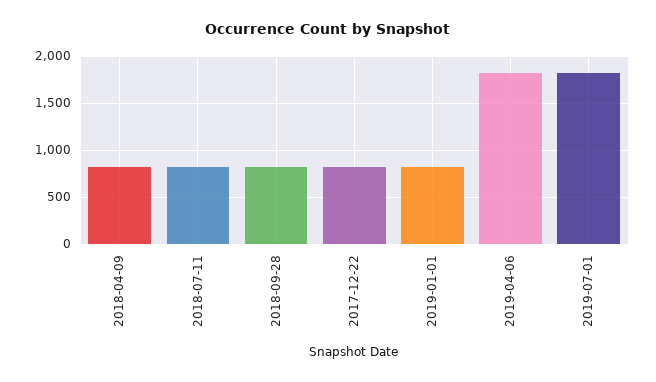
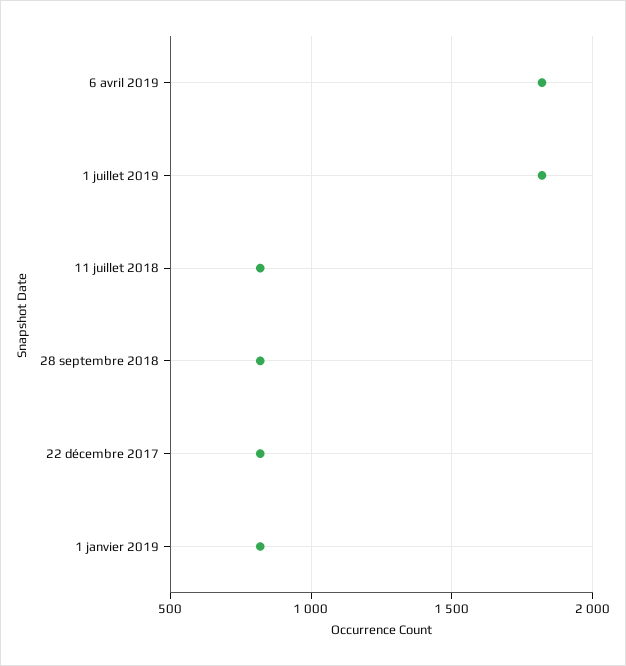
2018-04-09: 800 -> none

